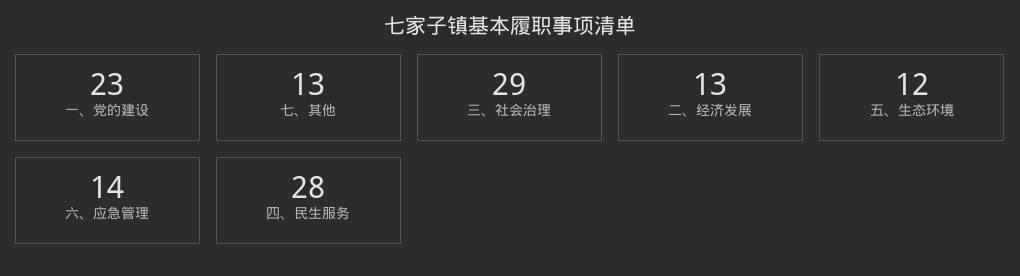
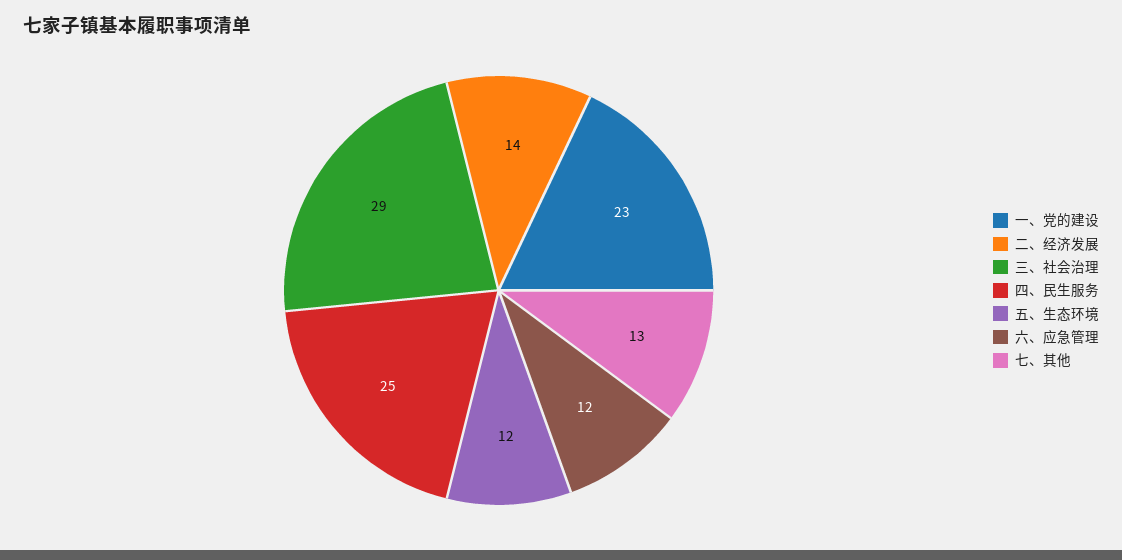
二、经济发展: 13 -> 14
六、应急管理: 14 -> 12
四、民生服务: 28 -> 25

